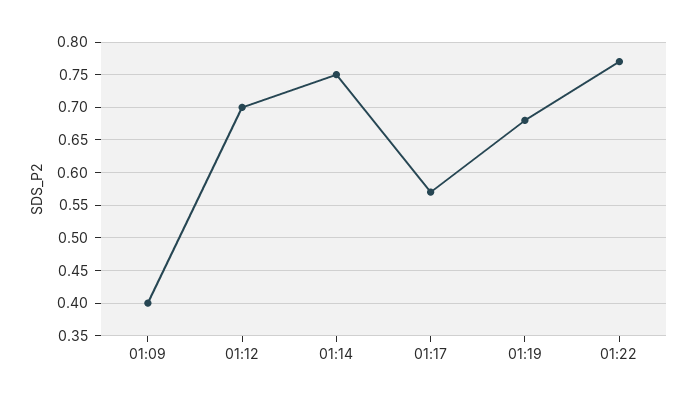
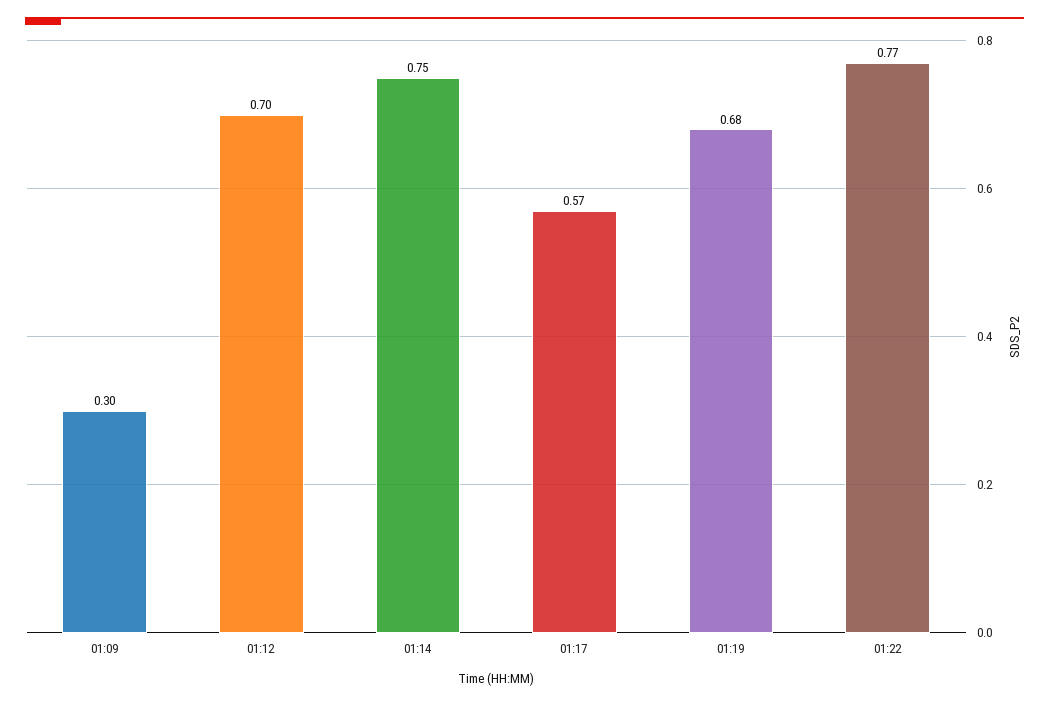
01:09: 0.4 -> 0.3

